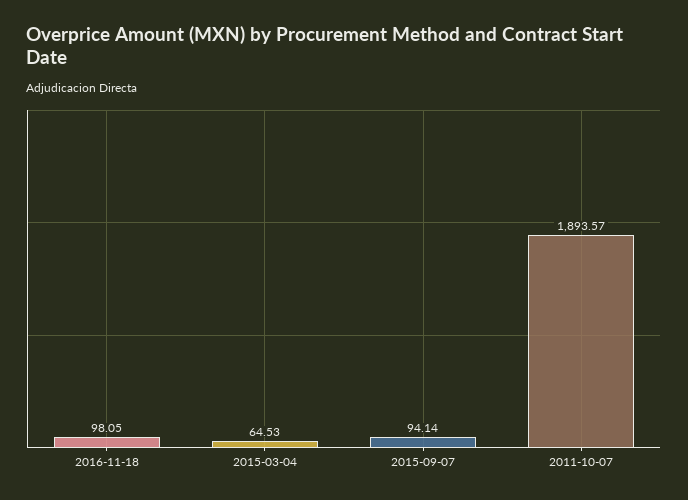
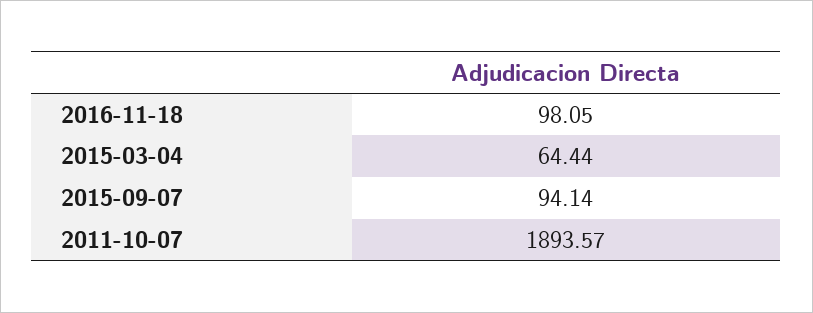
2015-03-04: 64.53 -> 64.44

